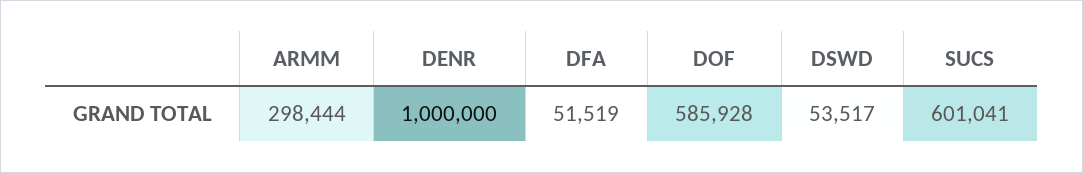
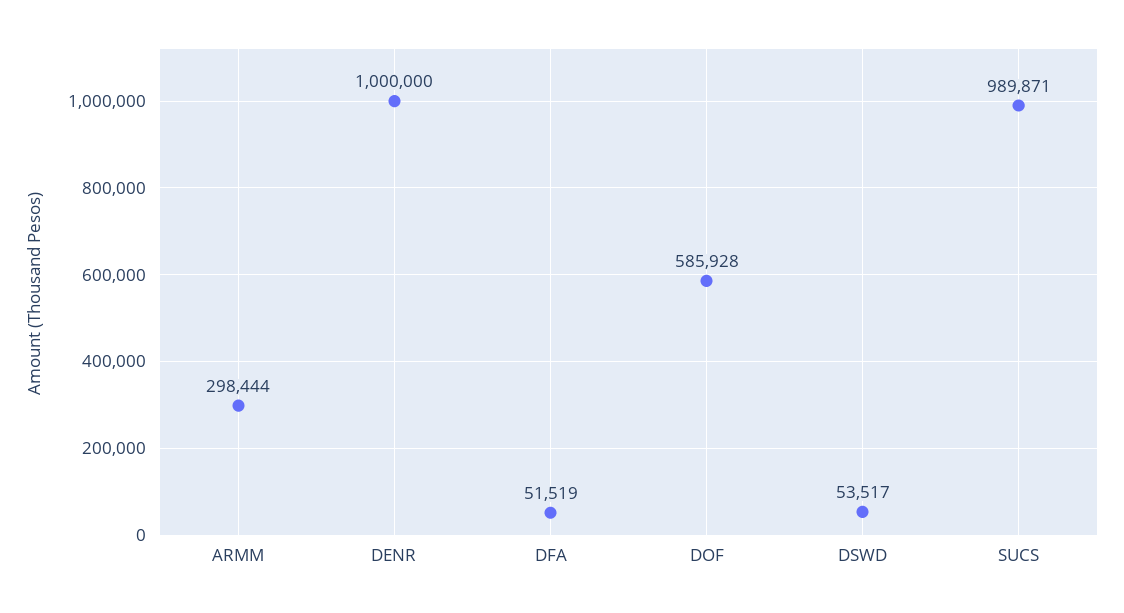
SUCS: 601041 -> 989871

